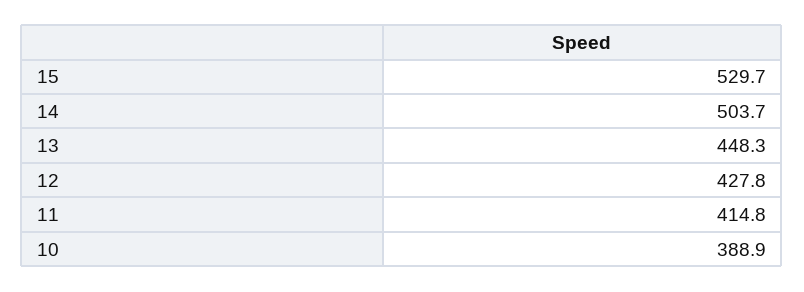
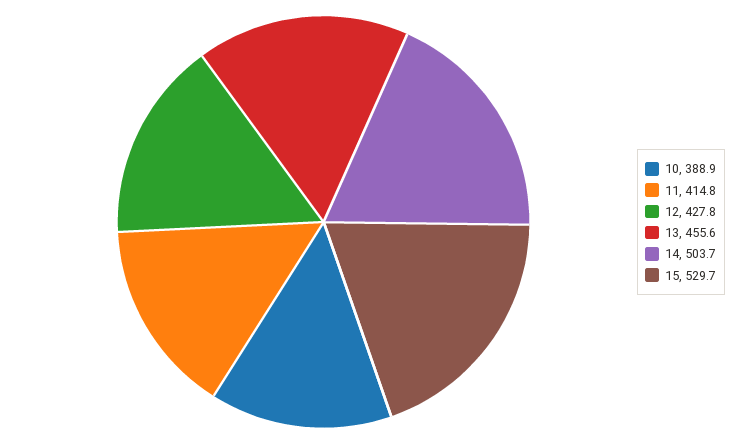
13: 448.3 -> 455.6

